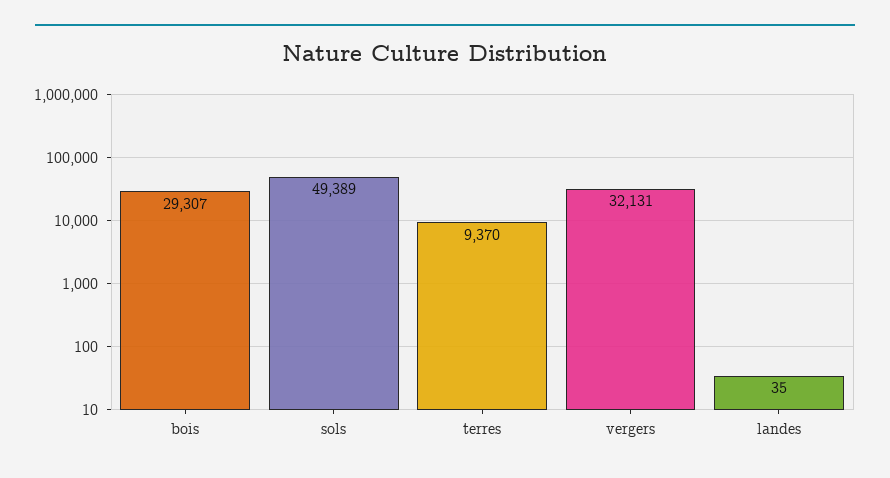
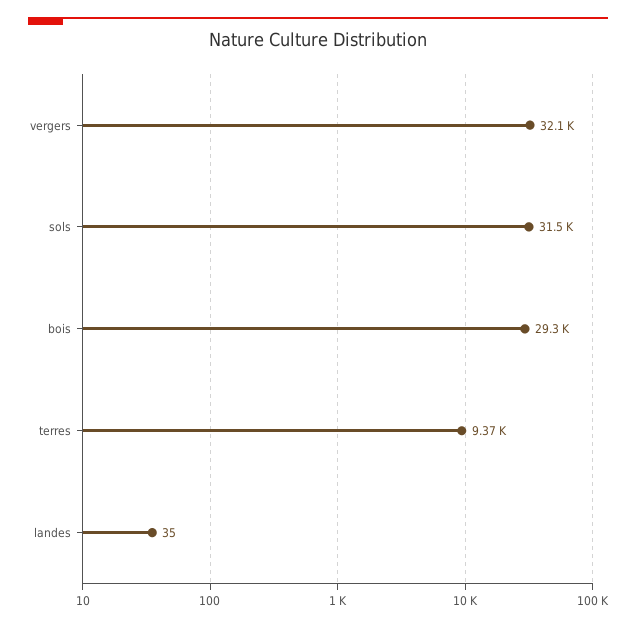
sols: 49389 -> 31500

